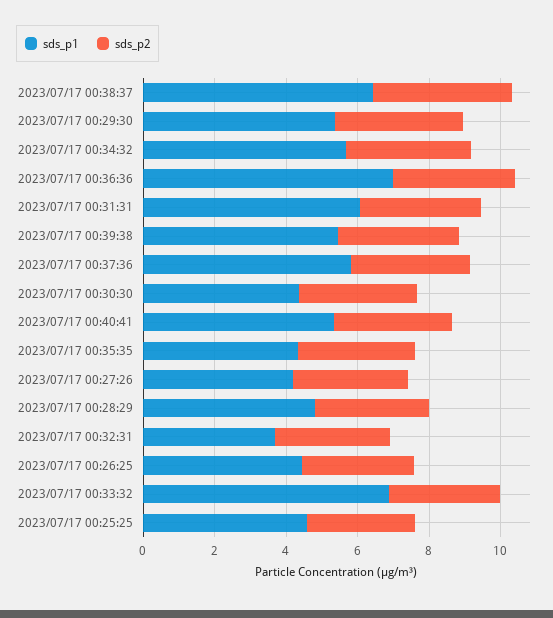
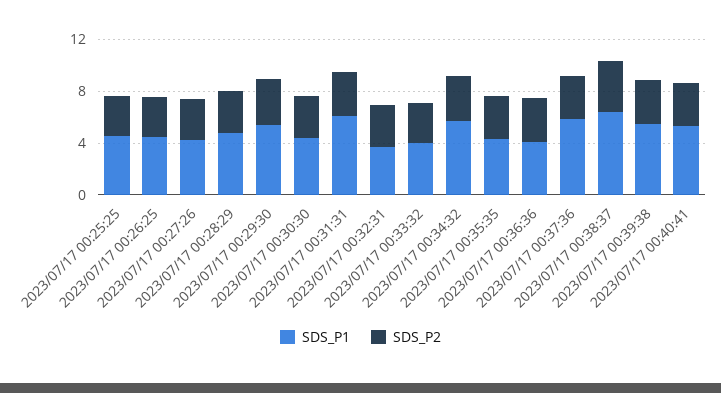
sds_p1, 2023/07/17 00:36:36: 7 -> 4
sds_p1, 2023/07/17 00:33:32: 7 -> 4

